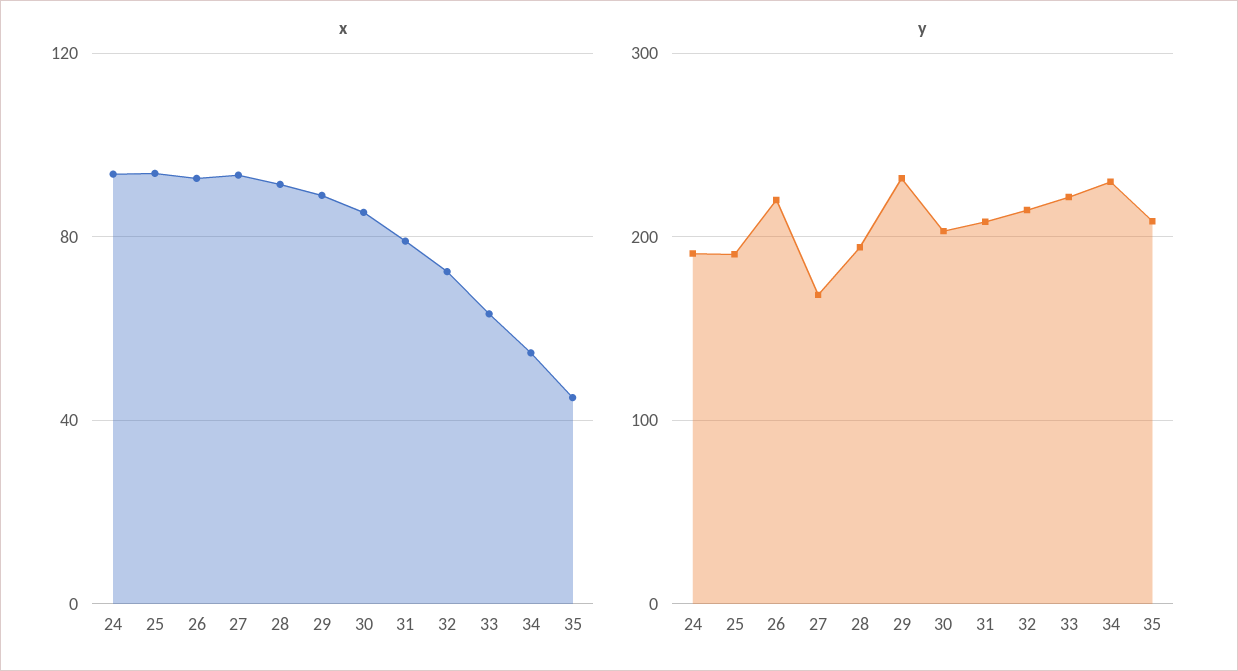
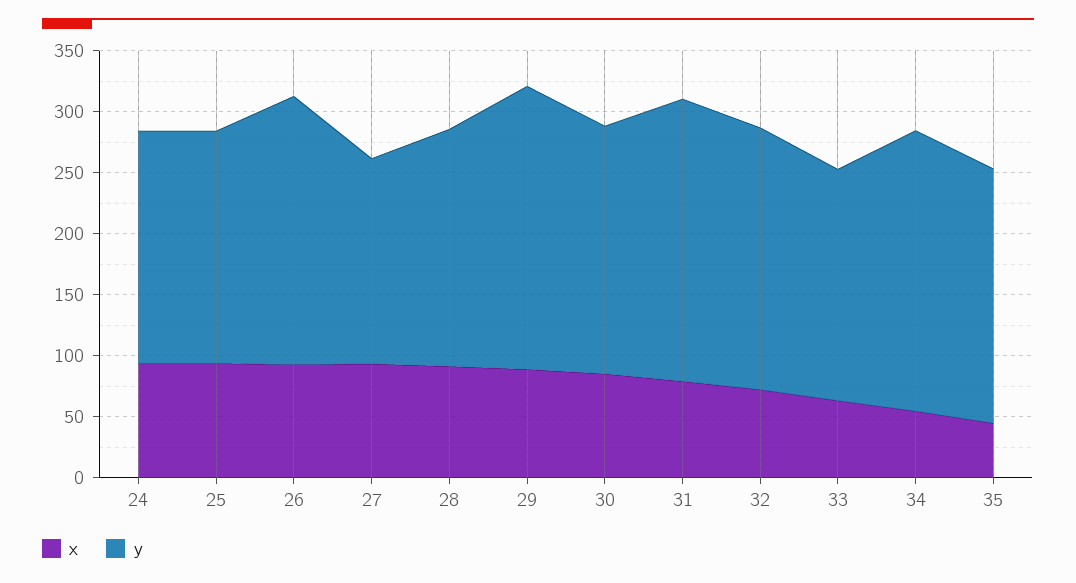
y, 31: 210 -> 230
y, 33: 220 -> 190

